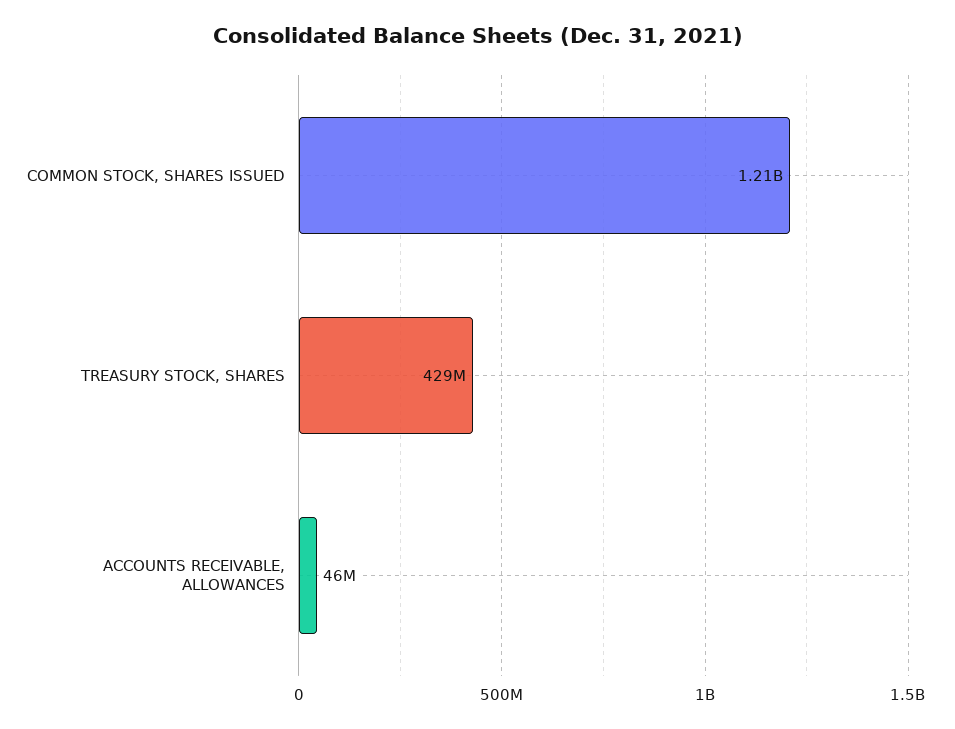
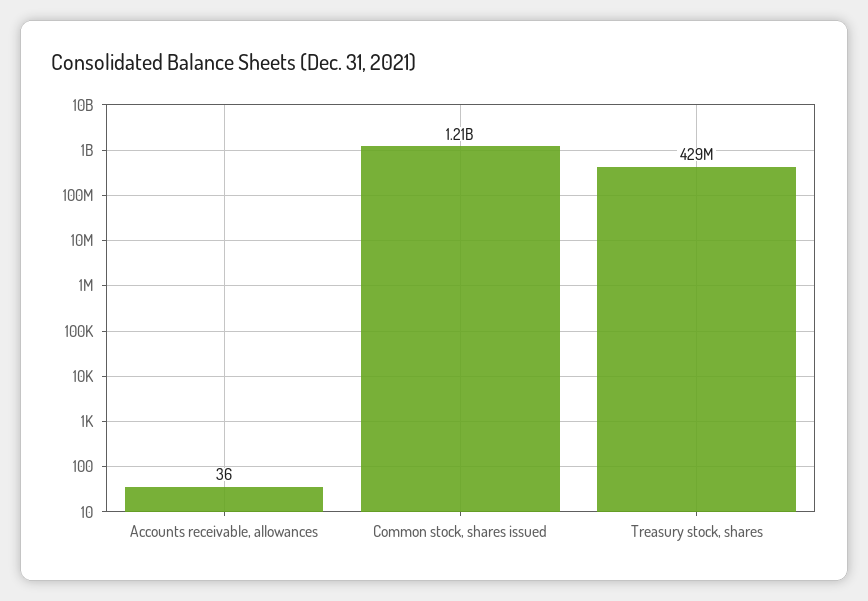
ACCOUNTS RECEIVABLE, ALLOWANCES: 46000000 -> 36

